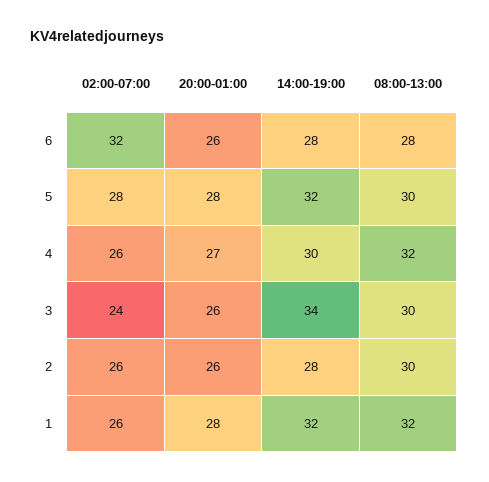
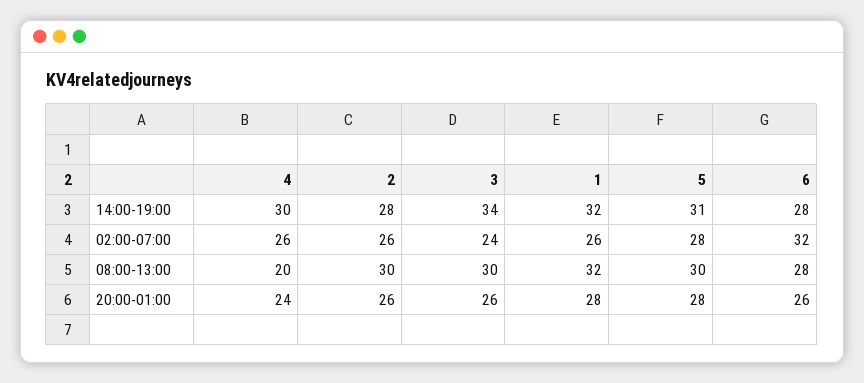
14:00-19:00, 5: 32 -> 31
20:00-01:00, 4: 27 -> 24
08:00-13:00, 4: 32 -> 20

